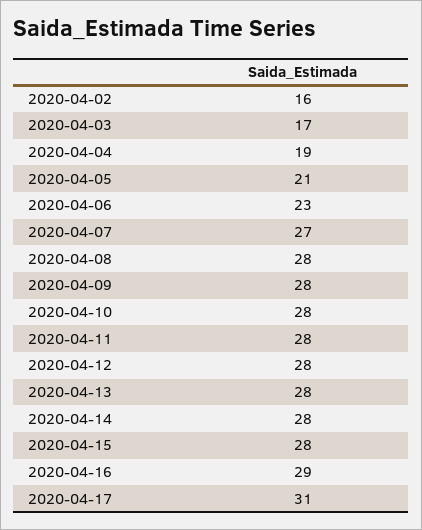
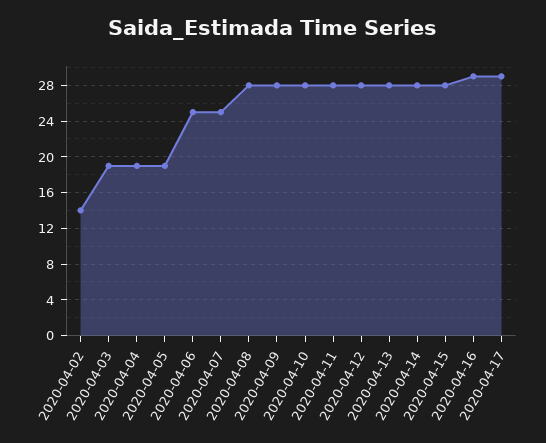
2020-04-02: 16 -> 14
2020-04-03: 17 -> 19
2020-04-05: 21 -> 19
2020-04-06: 23 -> 25
2020-04-07: 27 -> 25
2020-04-17: 31 -> 29

